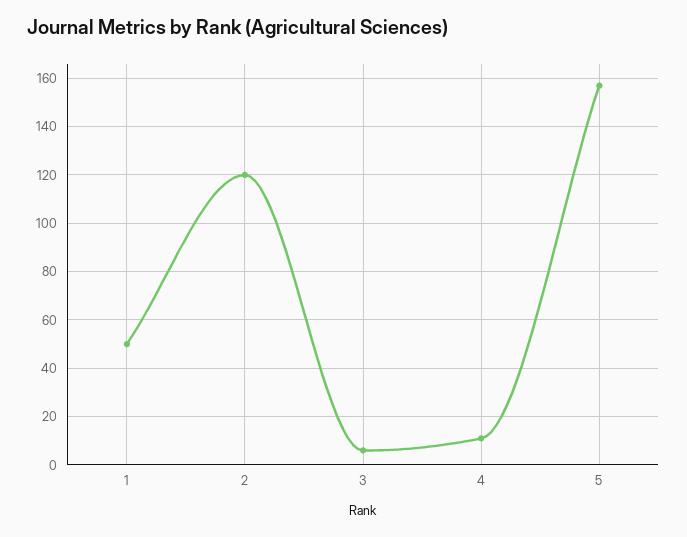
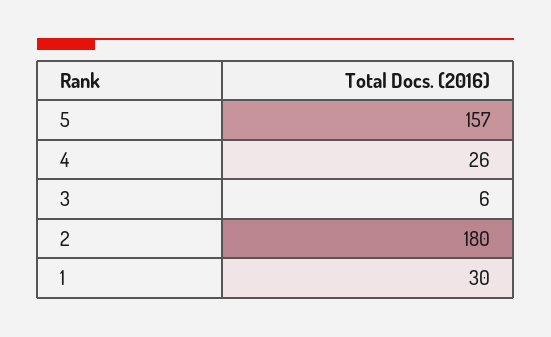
1: 50 -> 30
2: 120 -> 180
4: 10 -> 26

